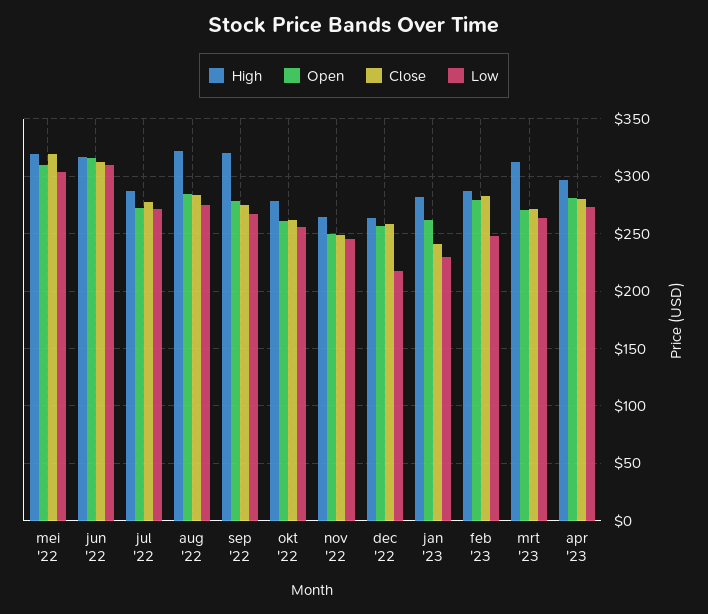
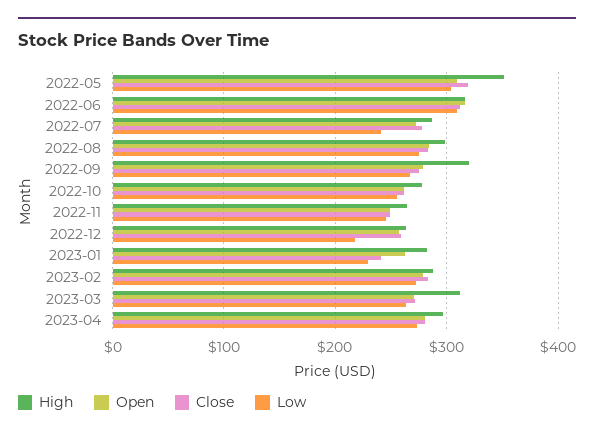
High, mei '22: 320 -> 350
Low, jul '22: 270 -> 240
High, aug '22: 320 -> 300
Low, feb '23: 250 -> 270

